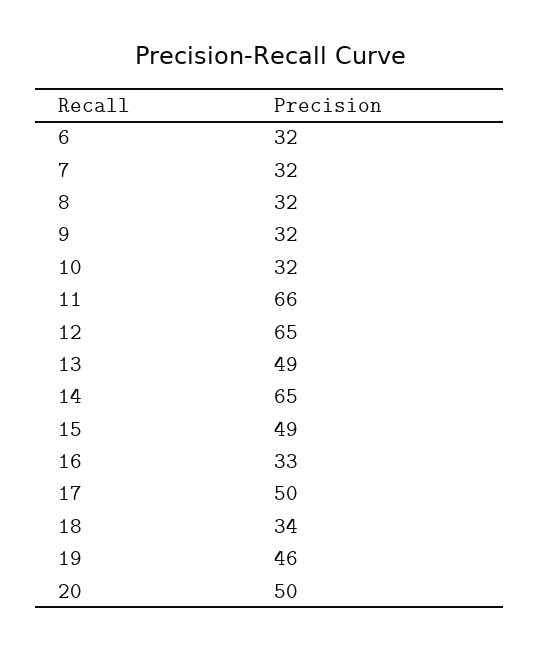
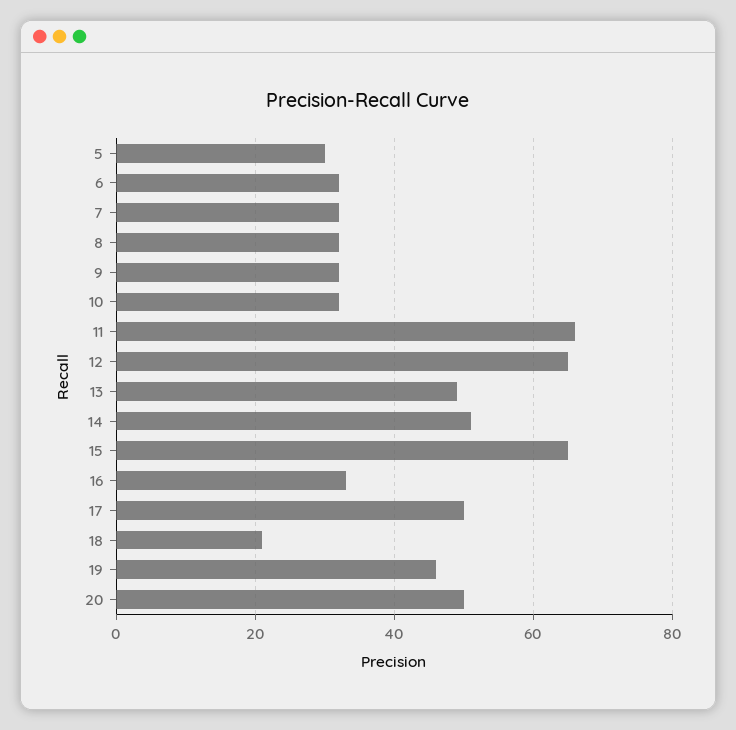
14: 65 -> 50
15: 49 -> 65
18: 34 -> 20
5: none -> 30

